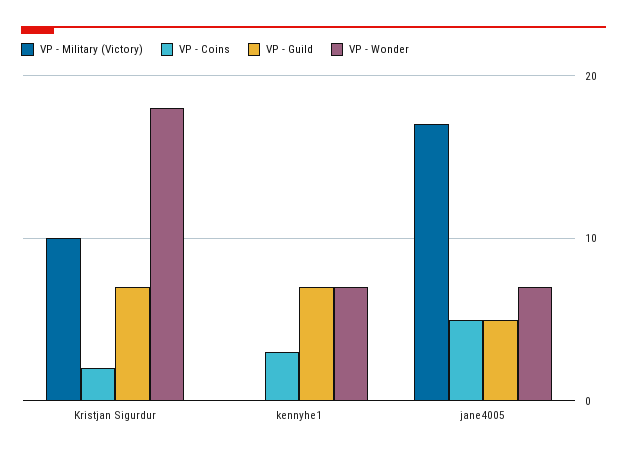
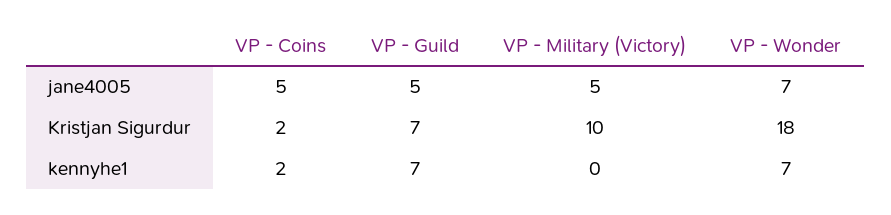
VP - Coins, kennyhe1: 3 -> 2
VP - Military (Victory), jane4005: 17 -> 5

